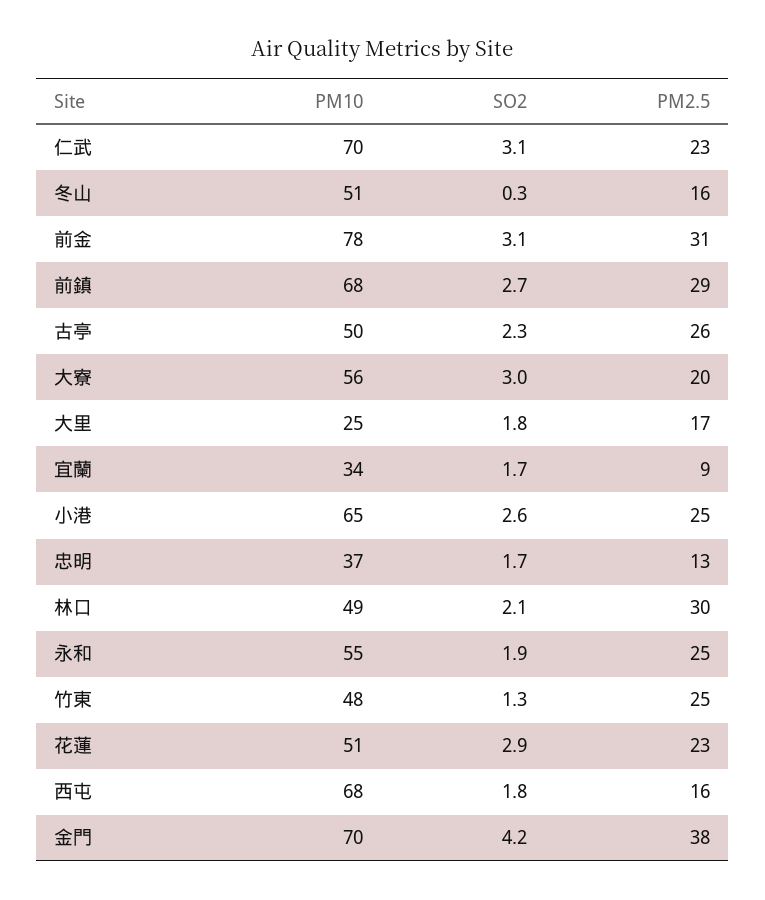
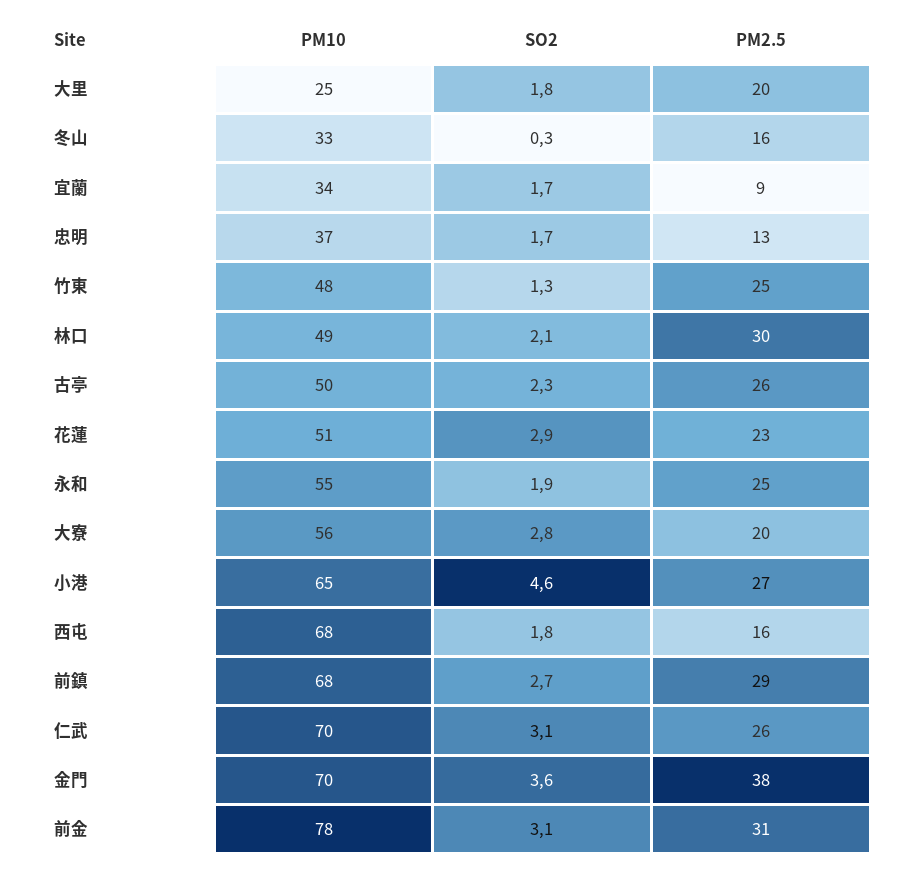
PM2.5, 仁武: 23 -> 26
PM10, 冬山: 51 -> 33
SO2, 大寮: 3 -> 2.8
PM2.5, 大里: 17 -> 20
SO2, 小港: 2.6 -> 4.6
PM2.5, 小港: 25 -> 27
SO2, 金門: 4.2 -> 3.6

